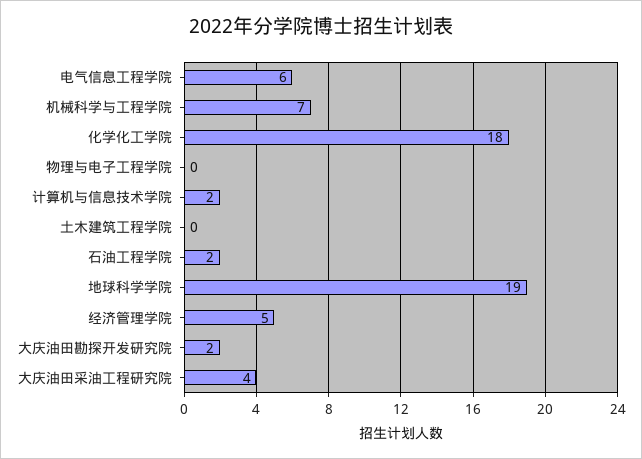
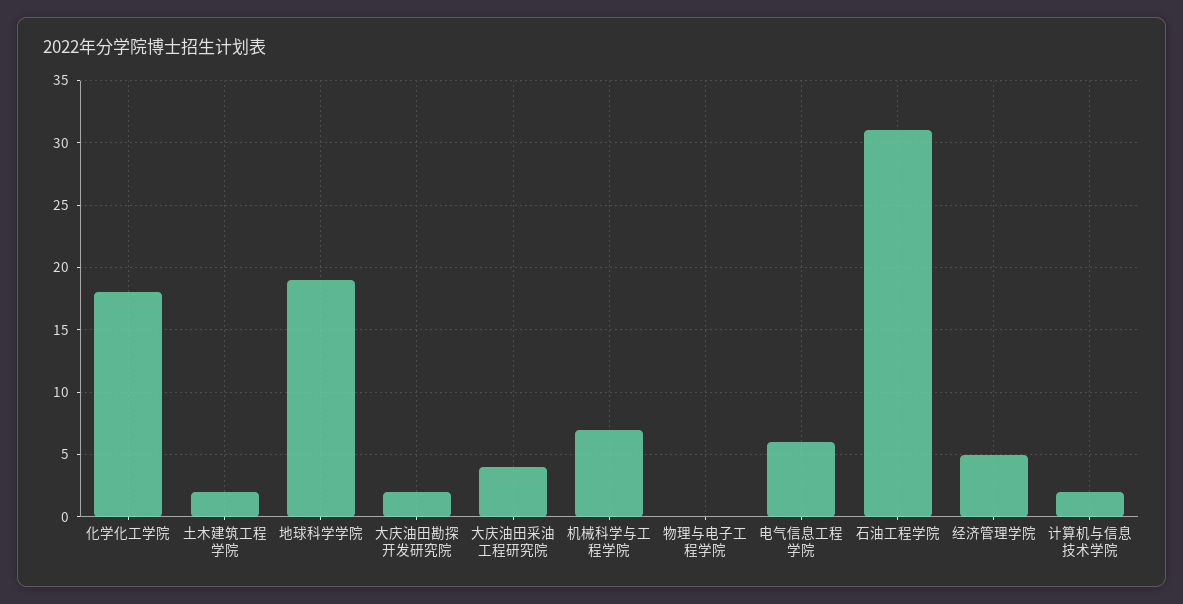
土木建筑工程学院: 0 -> 2
石油工程学院: 2 -> 31

